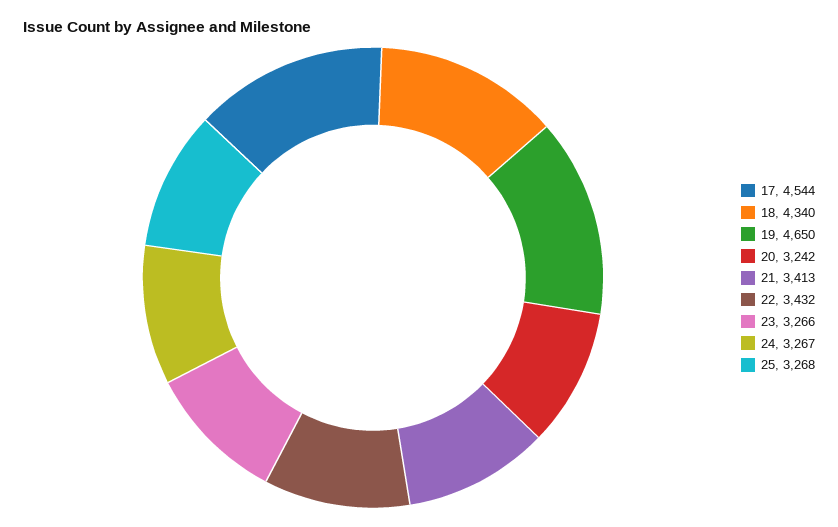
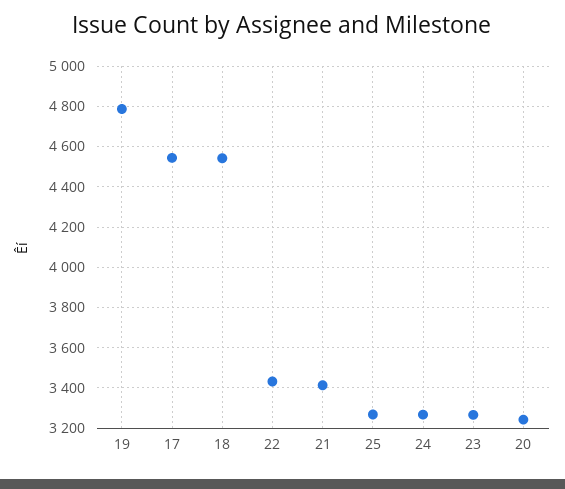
18: 4340 -> 4550
19: 4650 -> 4800

